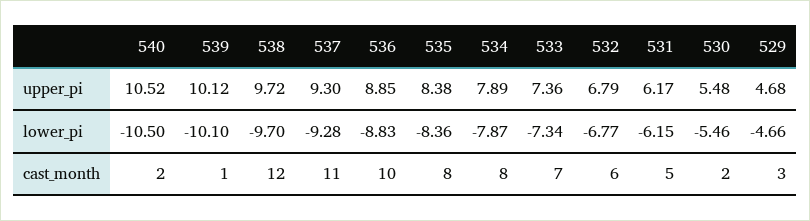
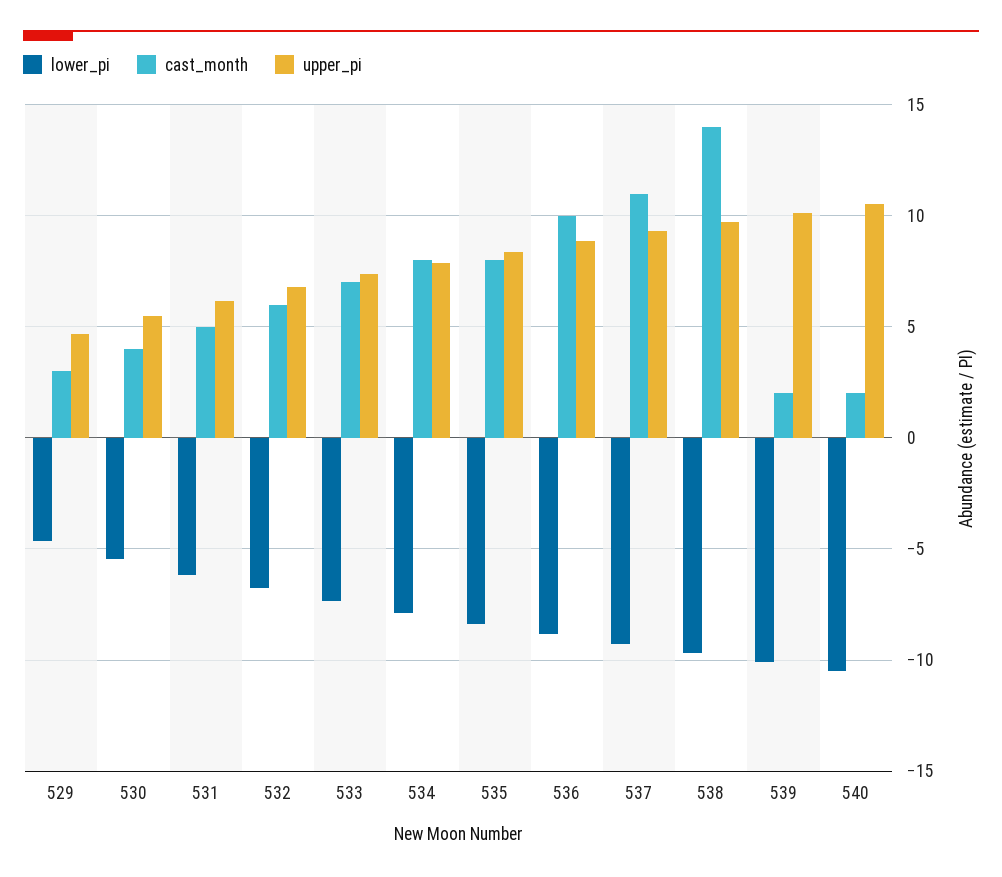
cast_month, 539: 1 -> 2
cast_month, 538: 12 -> 14
cast_month, 530: 2 -> 4

